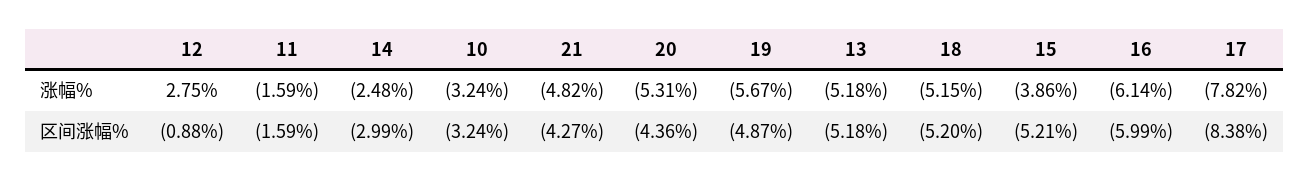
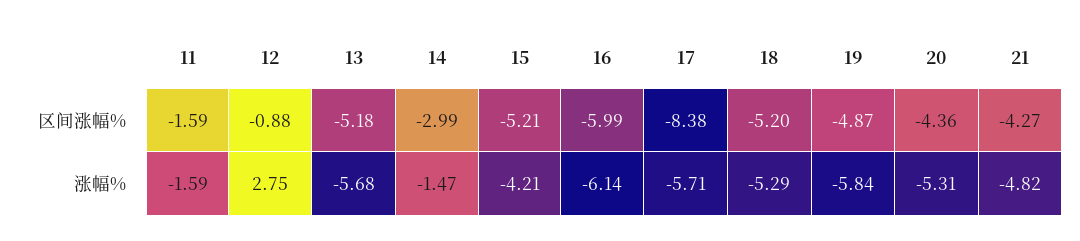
14, 涨幅%: -2.48 -> -1.47
10, 涨幅%: -3.24 -> none
19, 涨幅%: -5.67 -> -5.84
13, 涨幅%: -5.18 -> -5.68
18, 涨幅%: -5.15 -> -5.29
15, 涨幅%: -3.86 -> -4.21
17, 涨幅%: -7.82 -> -5.71
10, 区间涨幅%: -3.24 -> none

